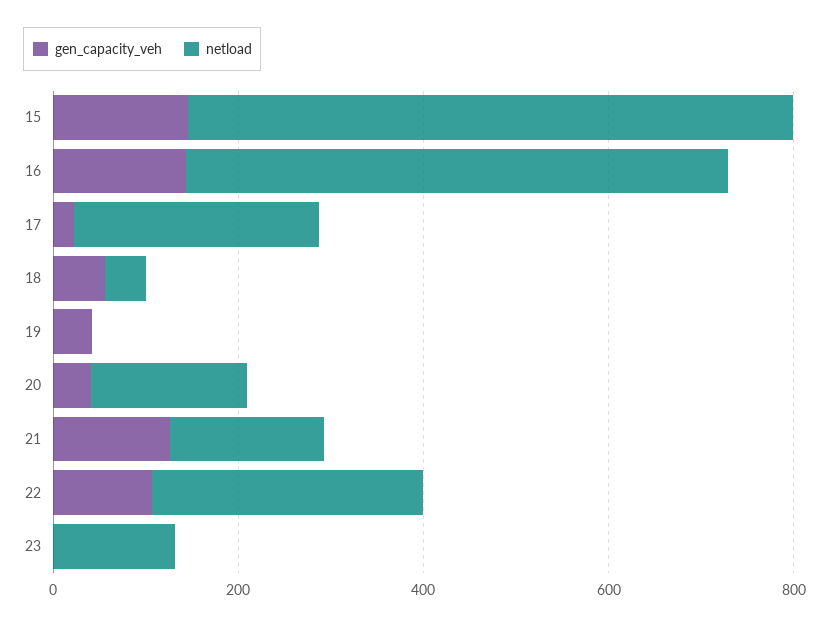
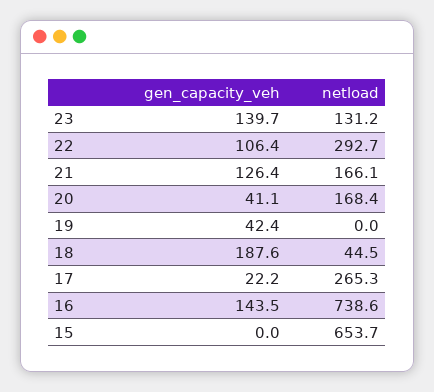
gen_capacity_veh, 15: 150 -> 0
netload, 16: 600 -> 738.6
gen_capacity_veh, 18: 50 -> 187.6
gen_capacity_veh, 23: 0 -> 139.7

